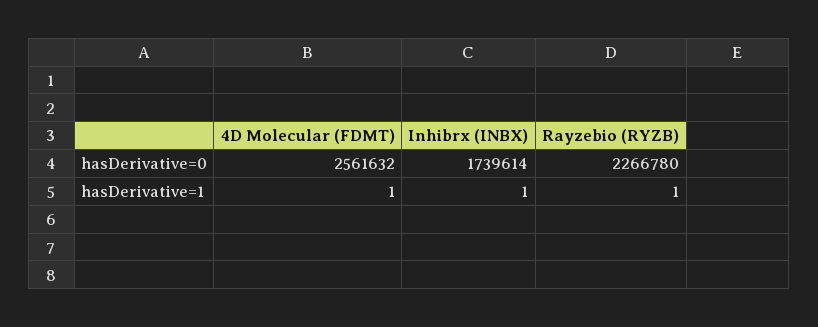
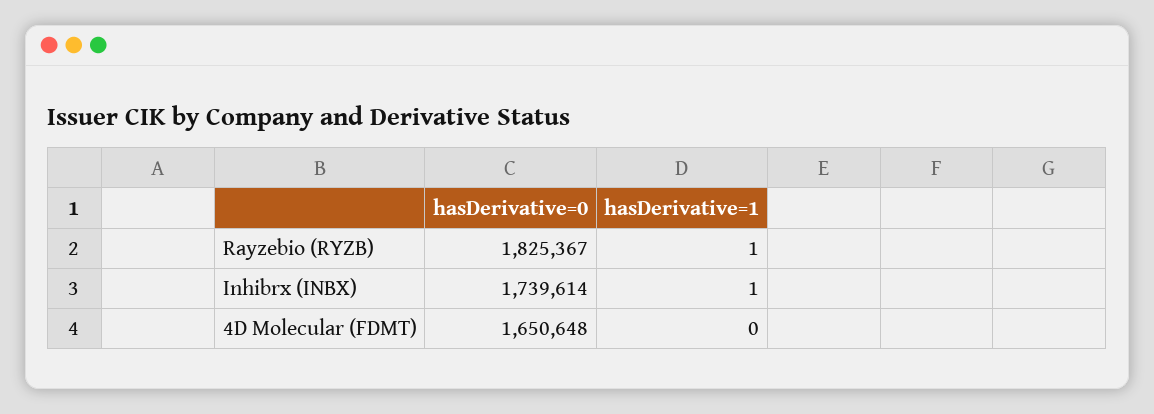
4D Molecular (FDMT), hasDerivative=0: 2561632 -> 1650648
Rayzebio (RYZB), hasDerivative=0: 2266780 -> 1825367
4D Molecular (FDMT), hasDerivative=1: 1 -> 0

